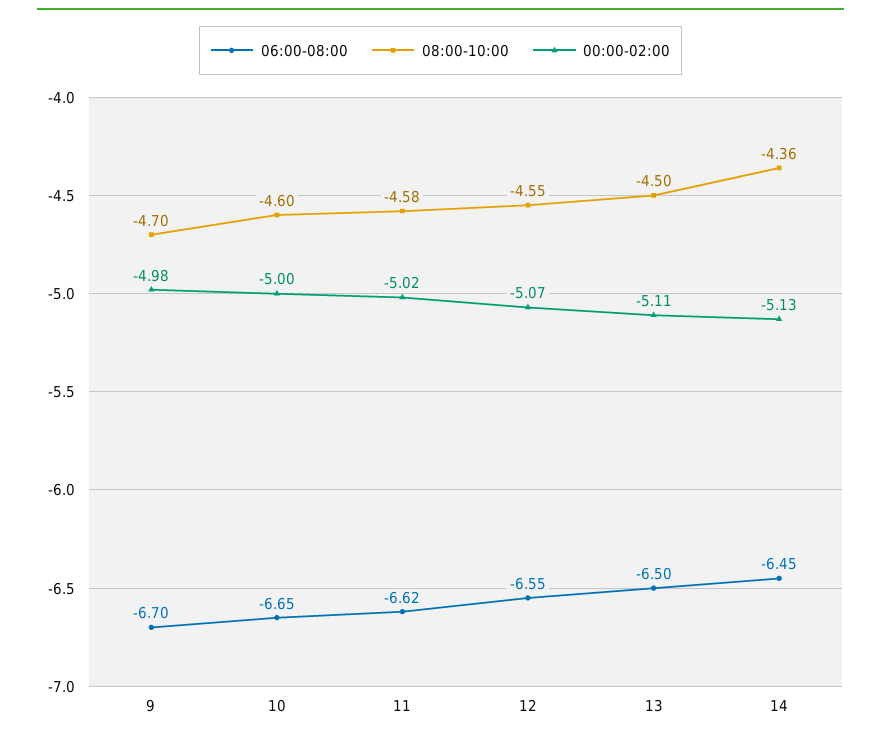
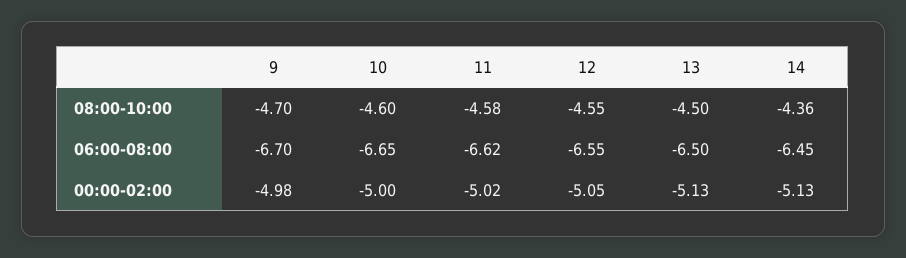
00:00-02:00, 12: -5.07 -> -5.05
00:00-02:00, 13: -5.11 -> -5.13

